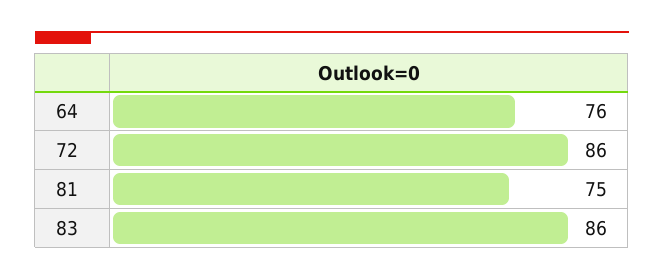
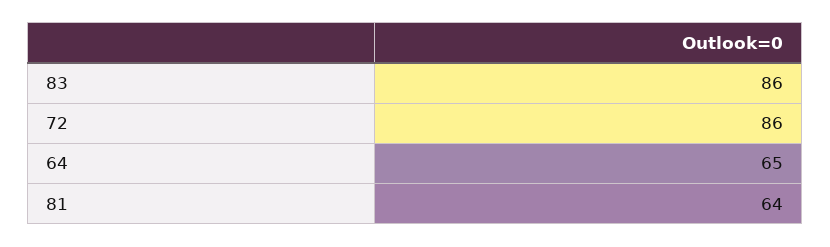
64: 76 -> 65
81: 75 -> 64

